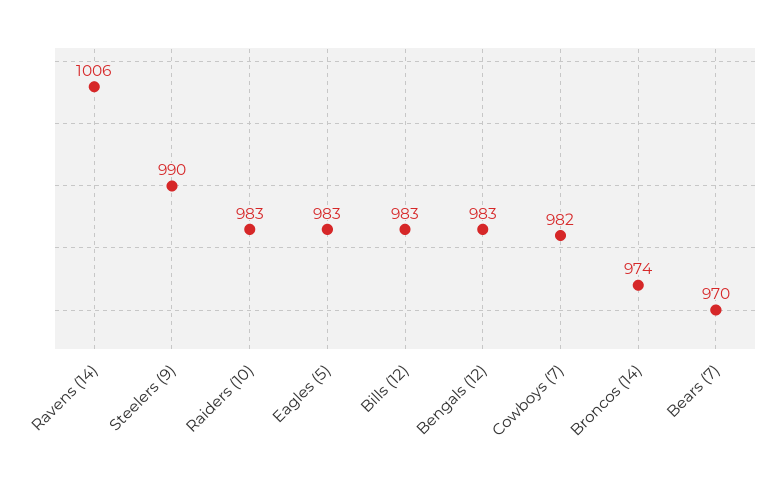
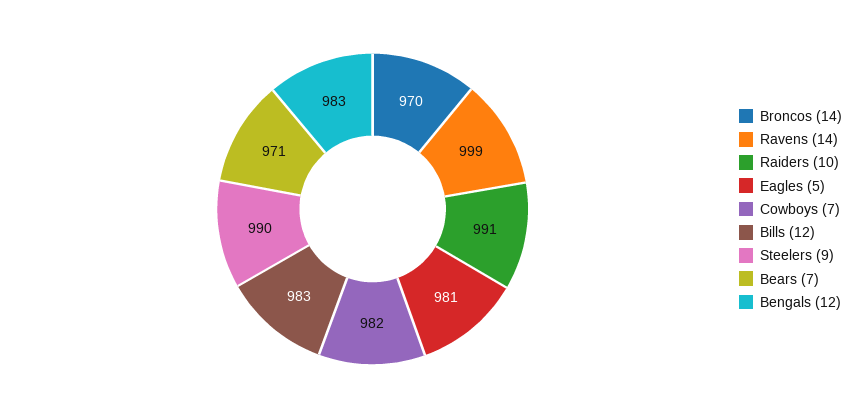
Ravens (14): 1006 -> 999
Raiders (10): 983 -> 991
Eagles (5): 983 -> 981
Broncos (14): 974 -> 970
Bears (7): 970 -> 971

